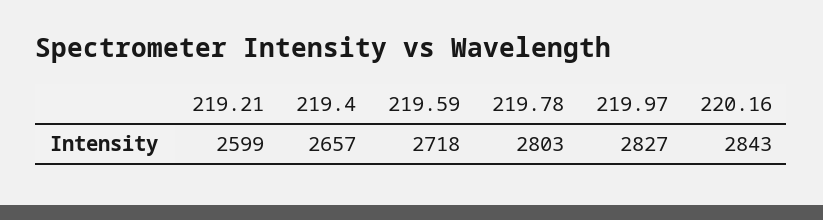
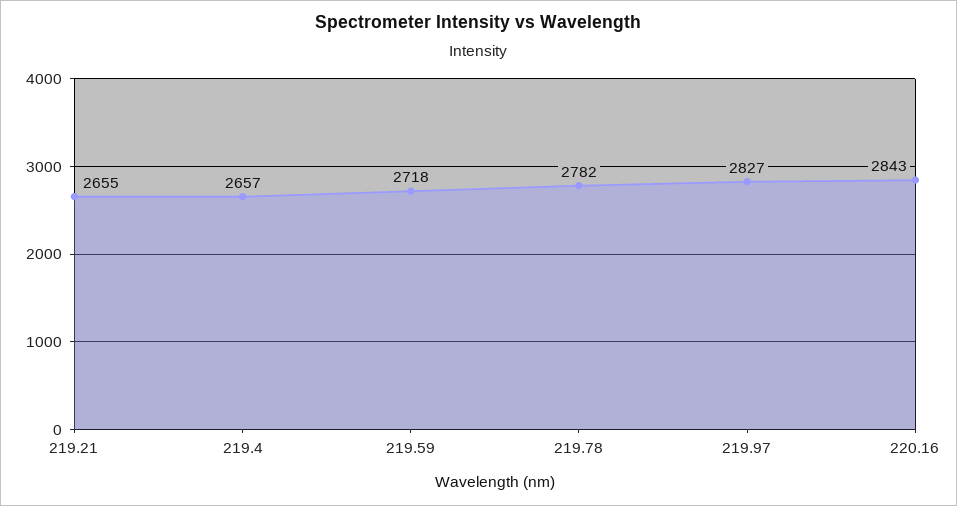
219.21: 2599 -> 2655
219.78: 2803 -> 2782

